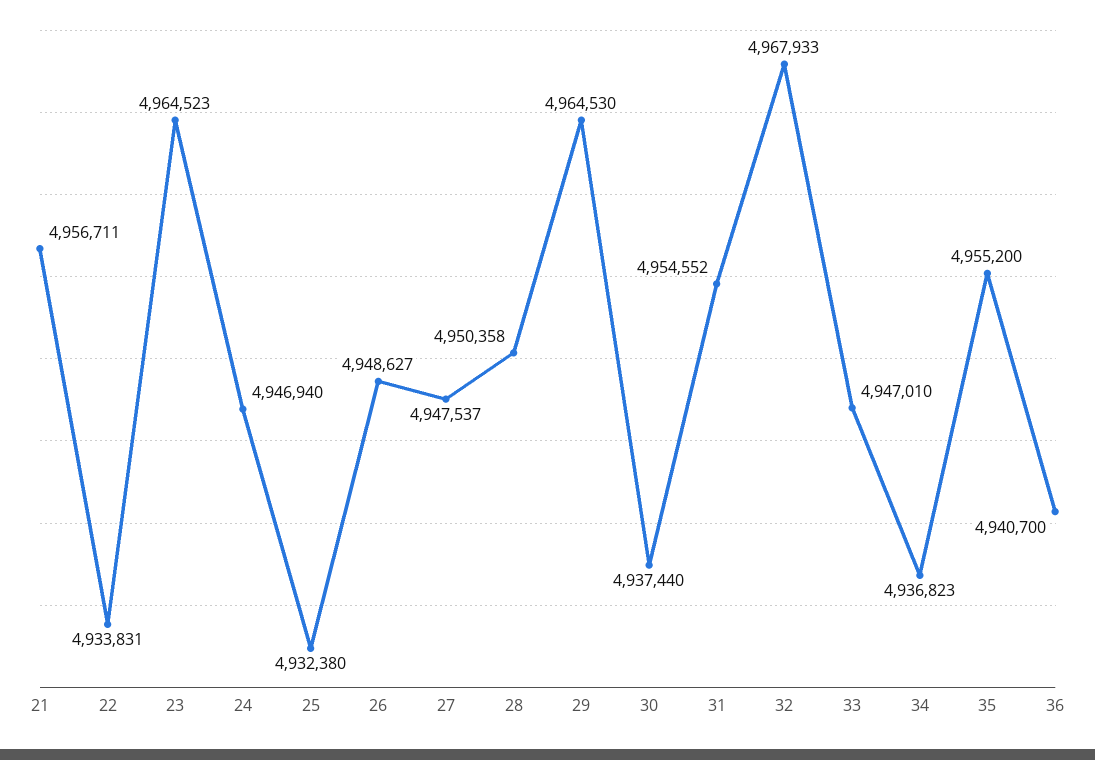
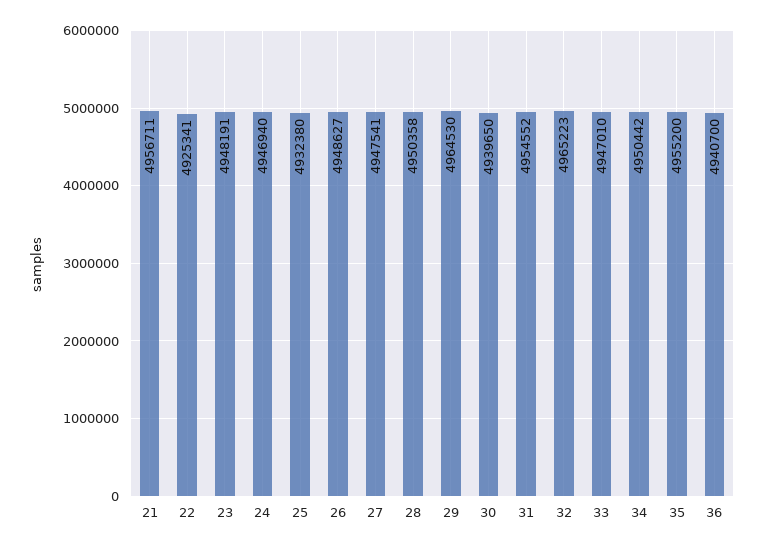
22: 4933831 -> 4925341
23: 4964523 -> 4948191
27: 4947537 -> 4947541
30: 4937440 -> 4939650
32: 4967933 -> 4965223
34: 4936823 -> 4950442

